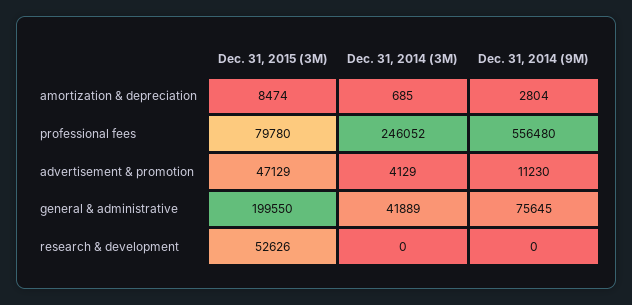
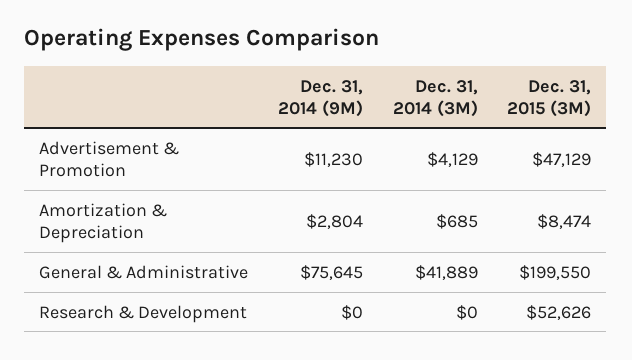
Dec. 31, 2015 (3M), professional fees: 79780 -> none
Dec. 31, 2014 (3M), professional fees: 246052 -> none
Dec. 31, 2014 (9M), professional fees: 556480 -> none

